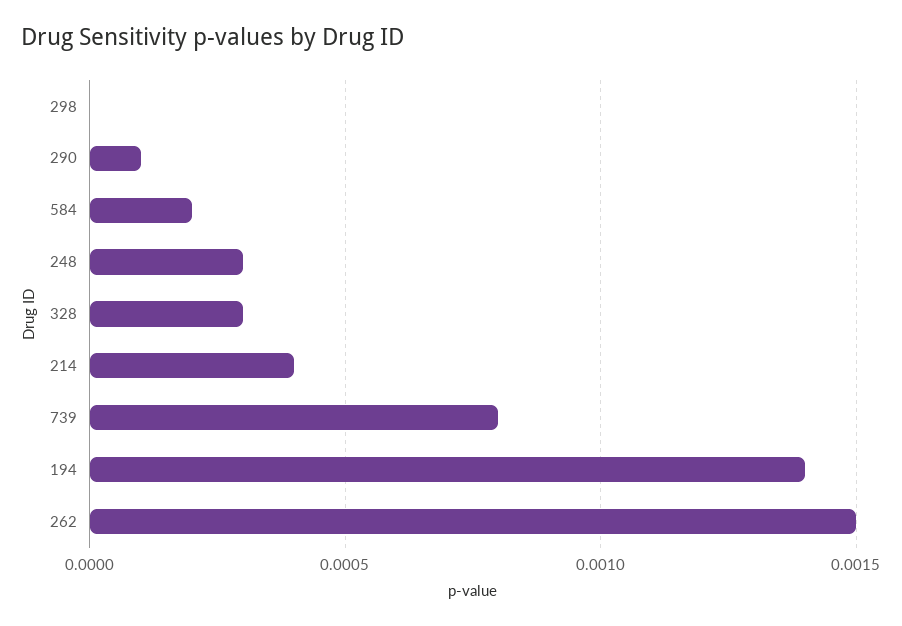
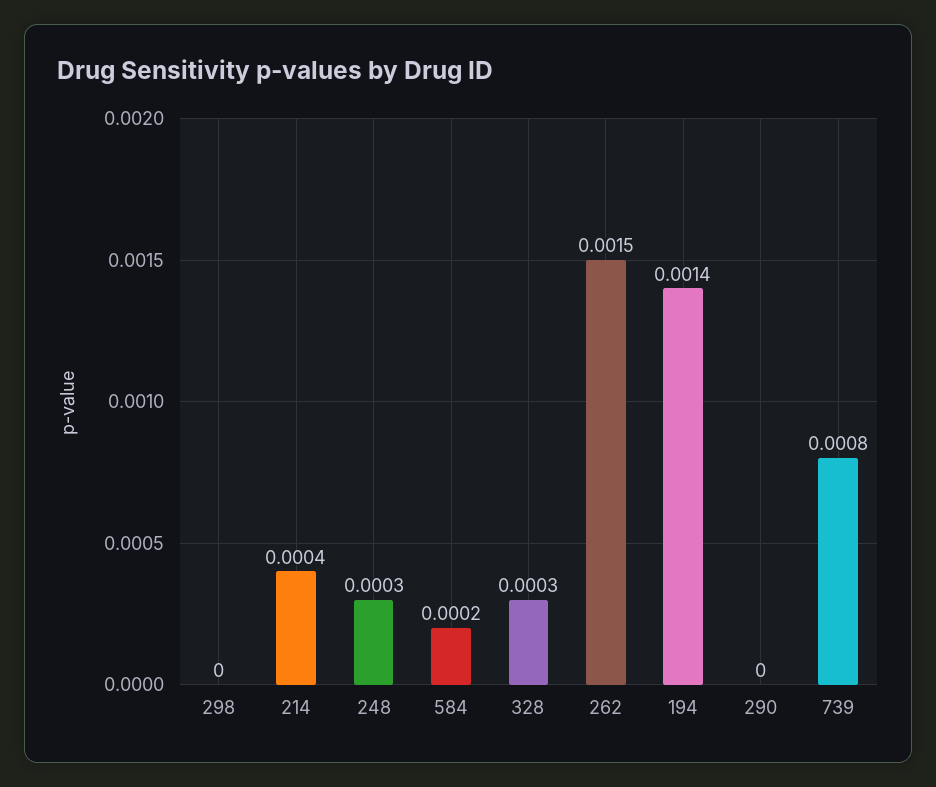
290: 0.0001 -> 0

